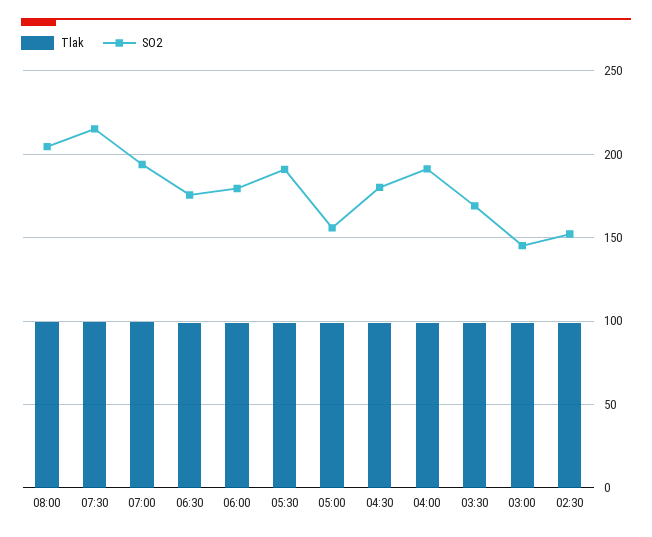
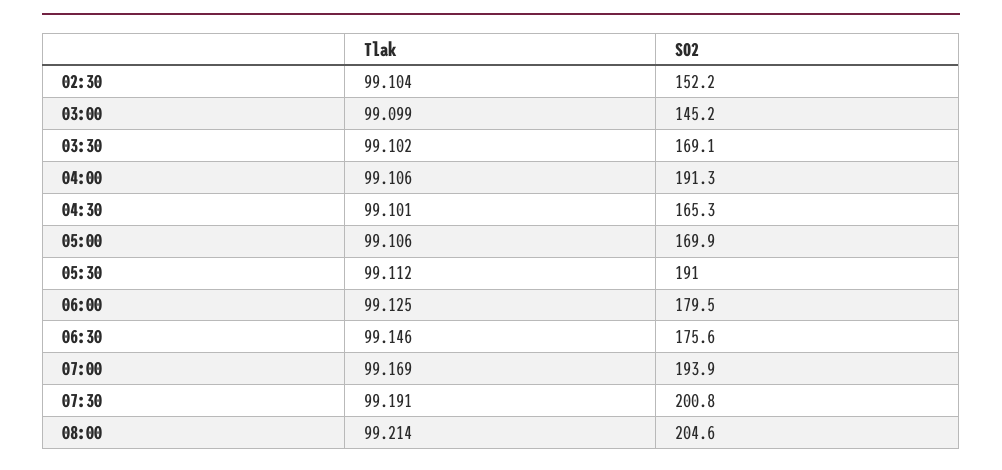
SO2, 07:30: 215 -> 200.8
SO2, 05:00: 155 -> 169.9
SO2, 04:30: 180 -> 165.3

